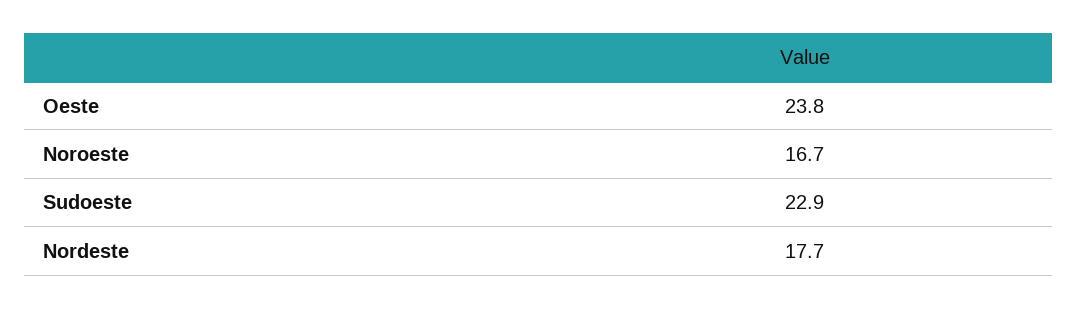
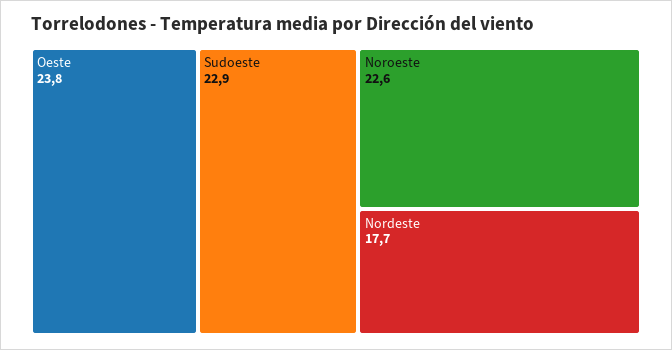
Noroeste: 16.7 -> 22.6

